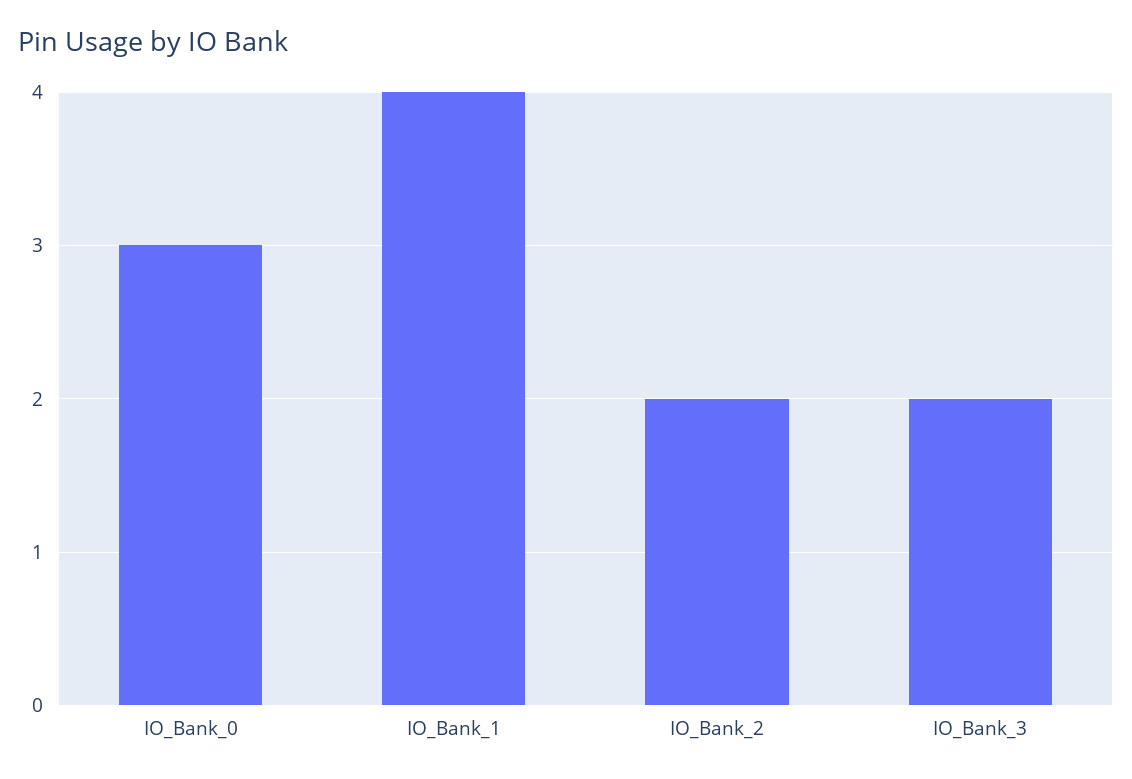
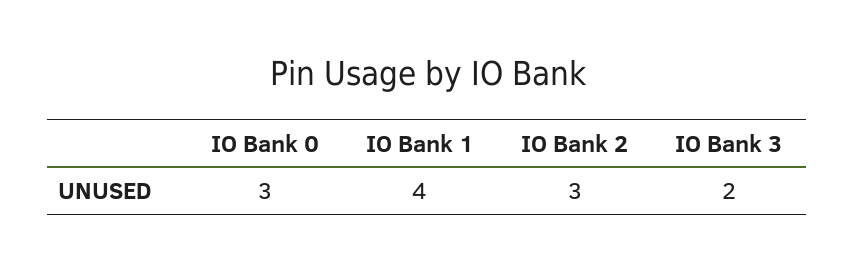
IO_Bank_2: 2 -> 3

